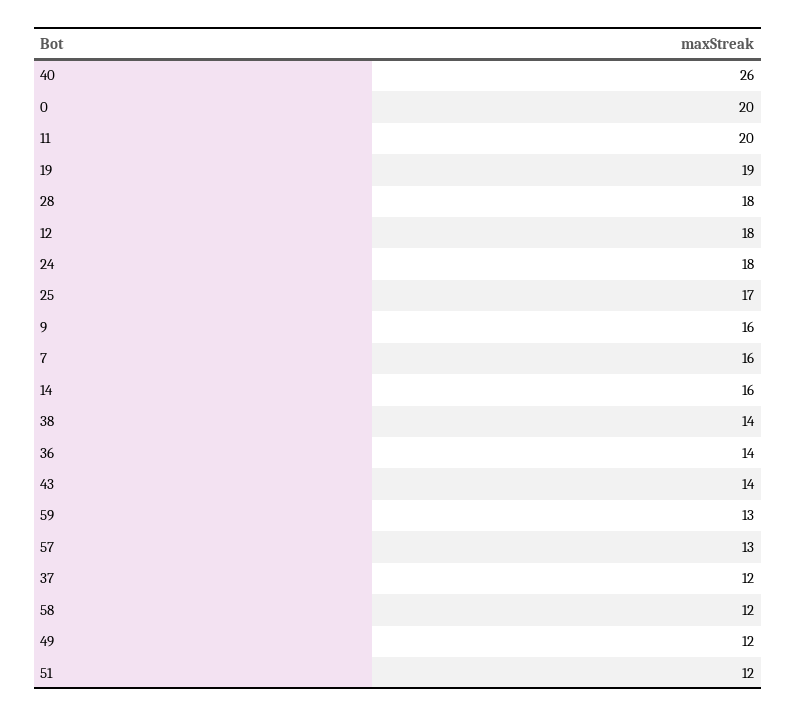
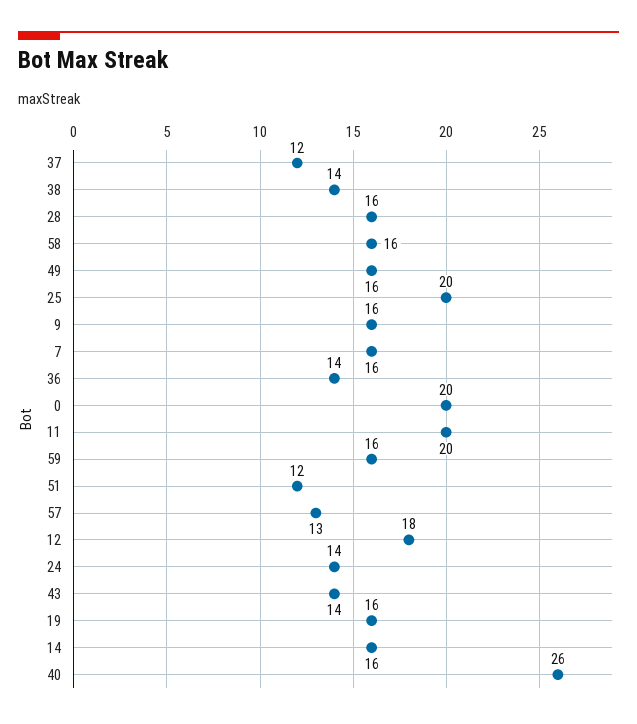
19: 19 -> 16
28: 18 -> 16
24: 18 -> 14
25: 17 -> 20
59: 13 -> 16
58: 12 -> 16
49: 12 -> 16

